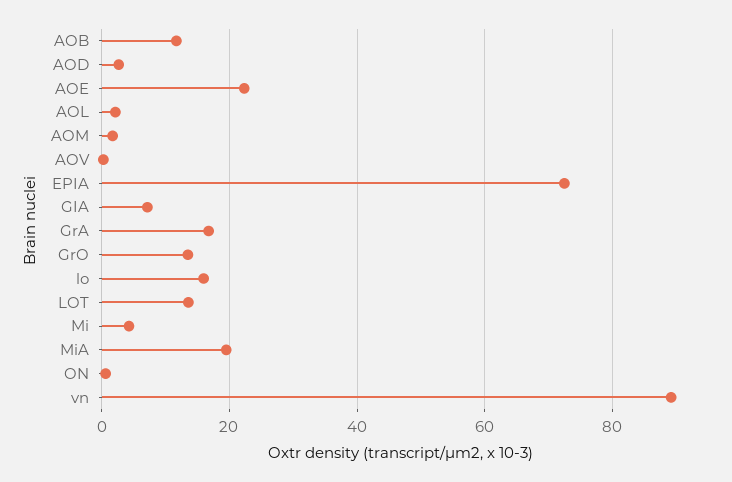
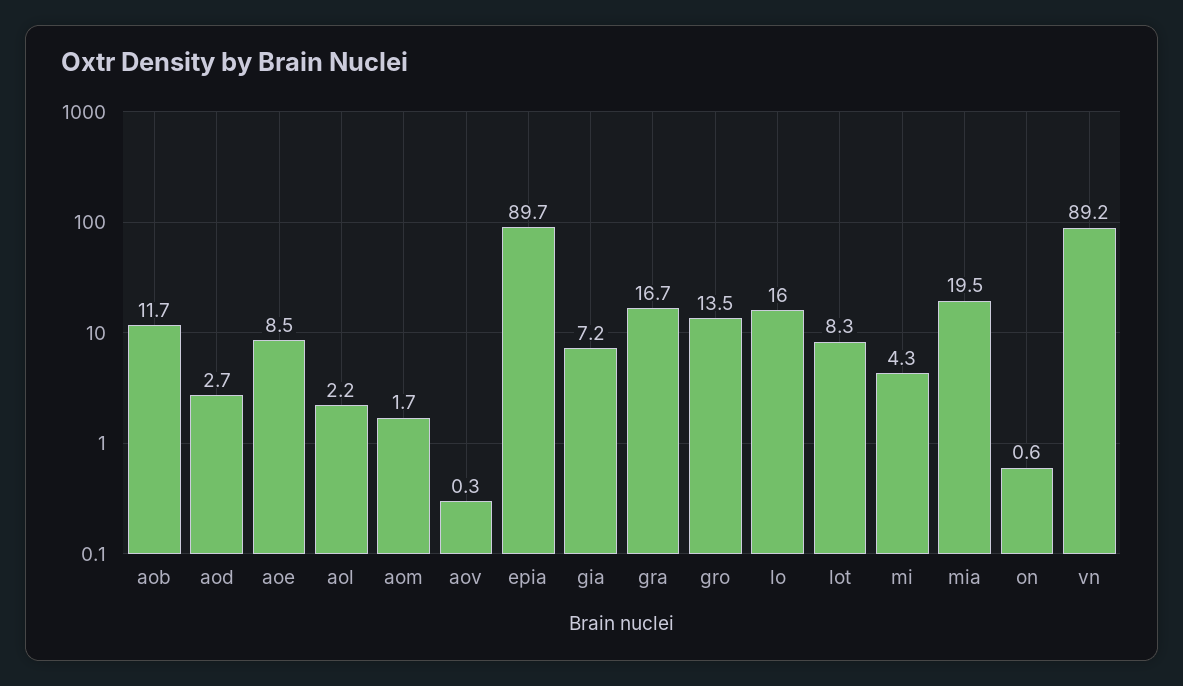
AOE: 22 -> 8.5
EPIA: 72 -> 89.7
LOT: 14 -> 8.3

